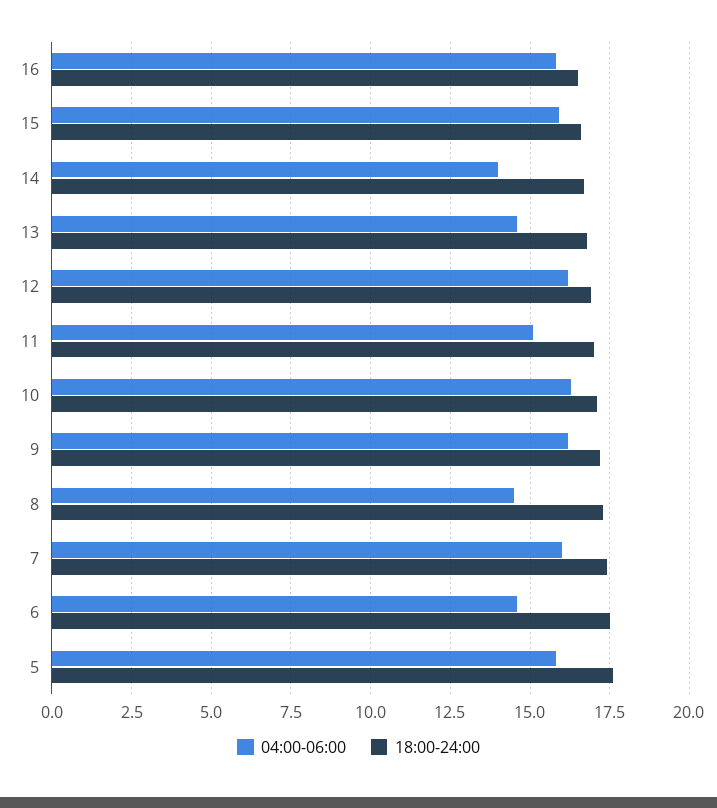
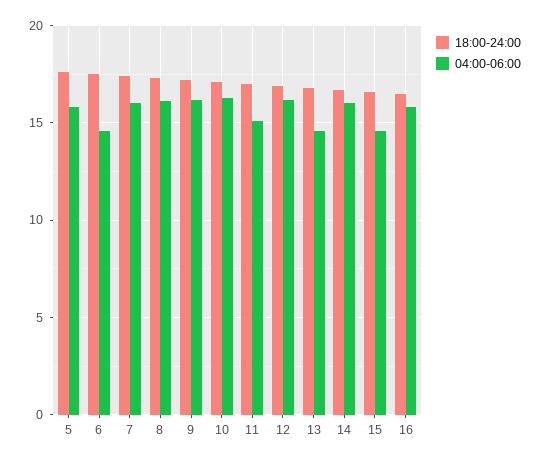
04:00-06:00, 15: 16 -> 14.5
04:00-06:00, 14: 14 -> 16
04:00-06:00, 8: 14.5 -> 16

